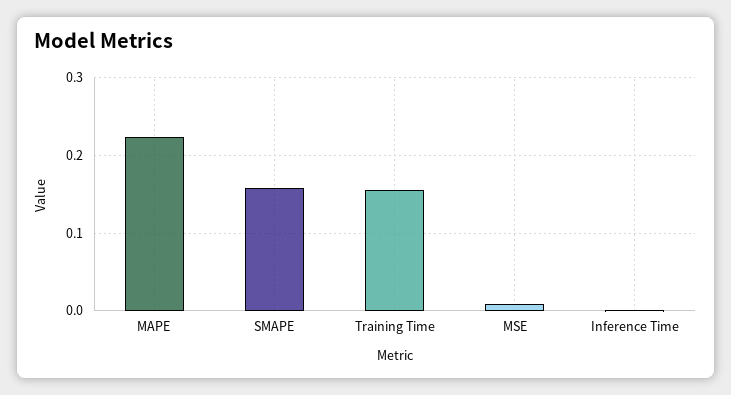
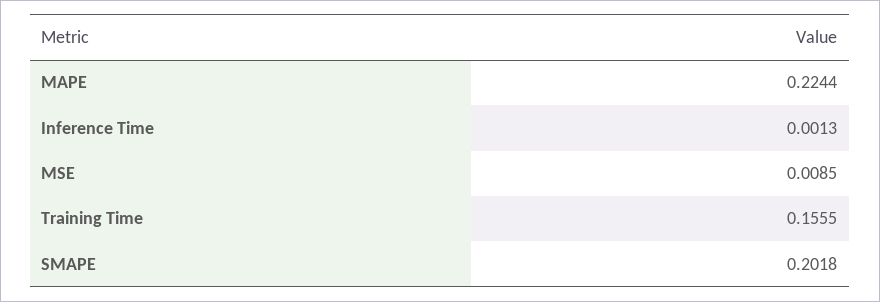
SMAPE: 0.16 -> 0.2018

